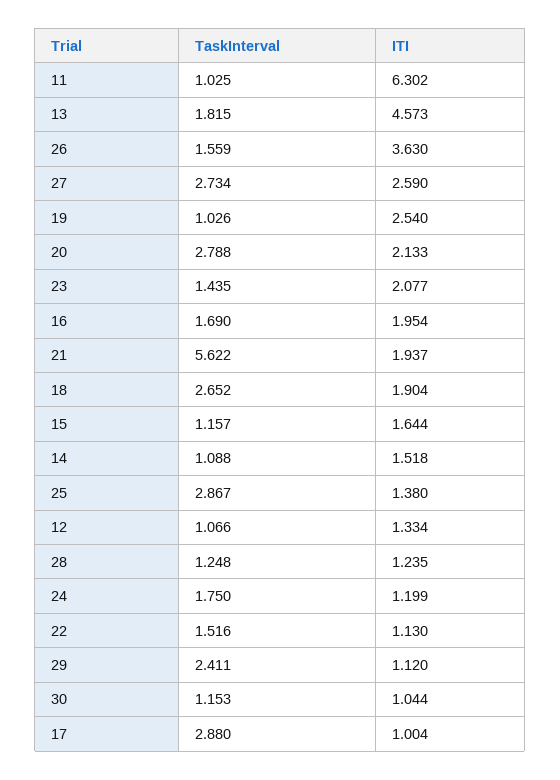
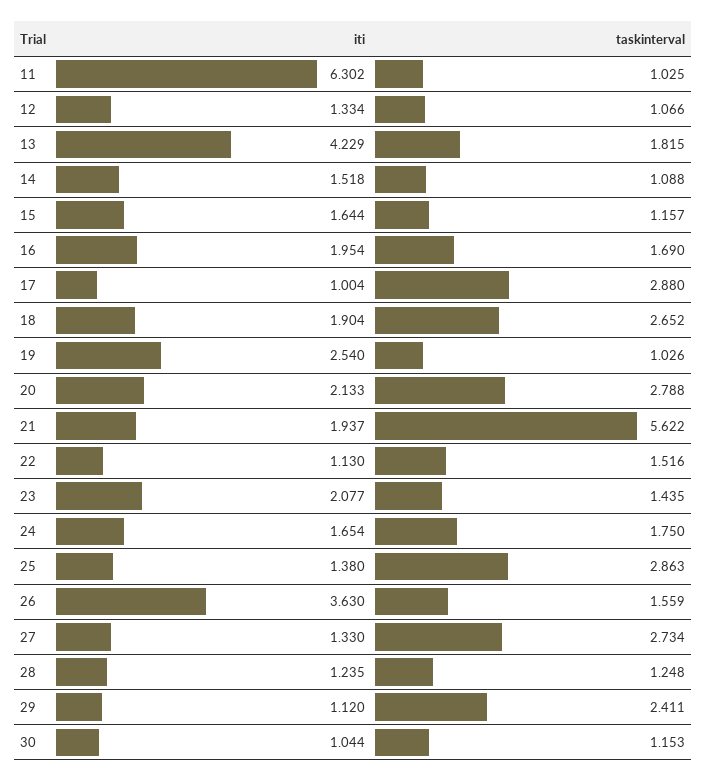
ITI, 13: 4.573 -> 4.229
ITI, 27: 2.59 -> 1.33
TaskInterval, 25: 2.867 -> 2.863
ITI, 24: 1.199 -> 1.654

